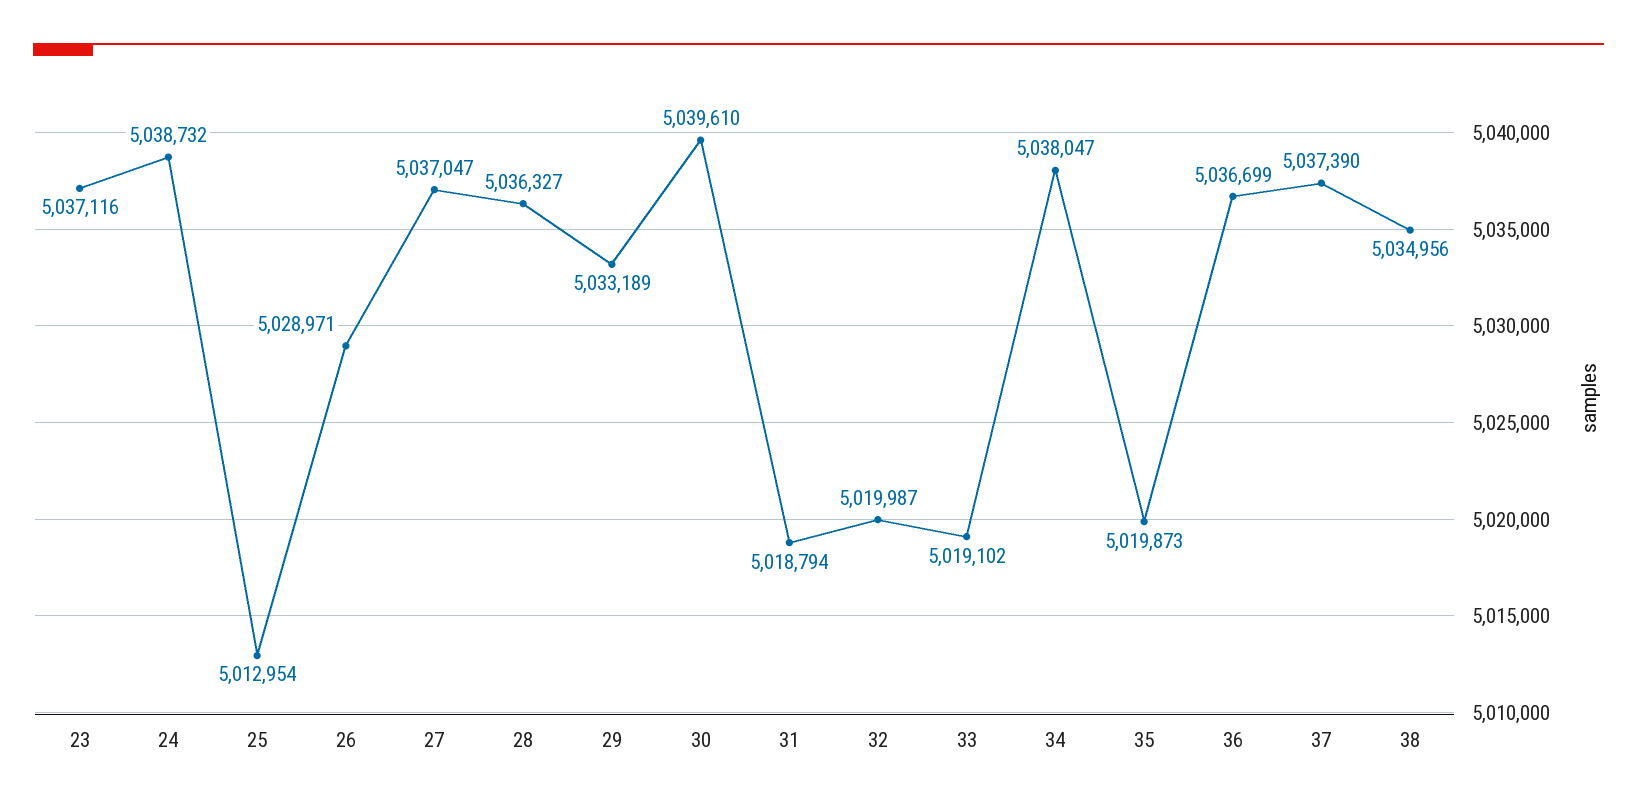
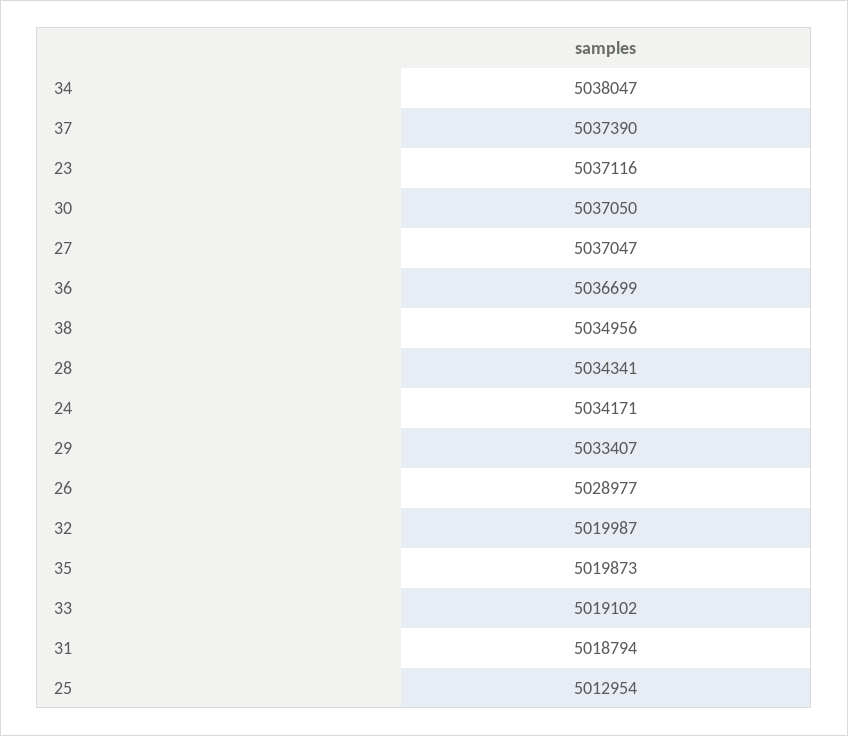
24: 5038732 -> 5034171
26: 5028971 -> 5028977
28: 5036327 -> 5034341
29: 5033189 -> 5033407
30: 5039610 -> 5037050

